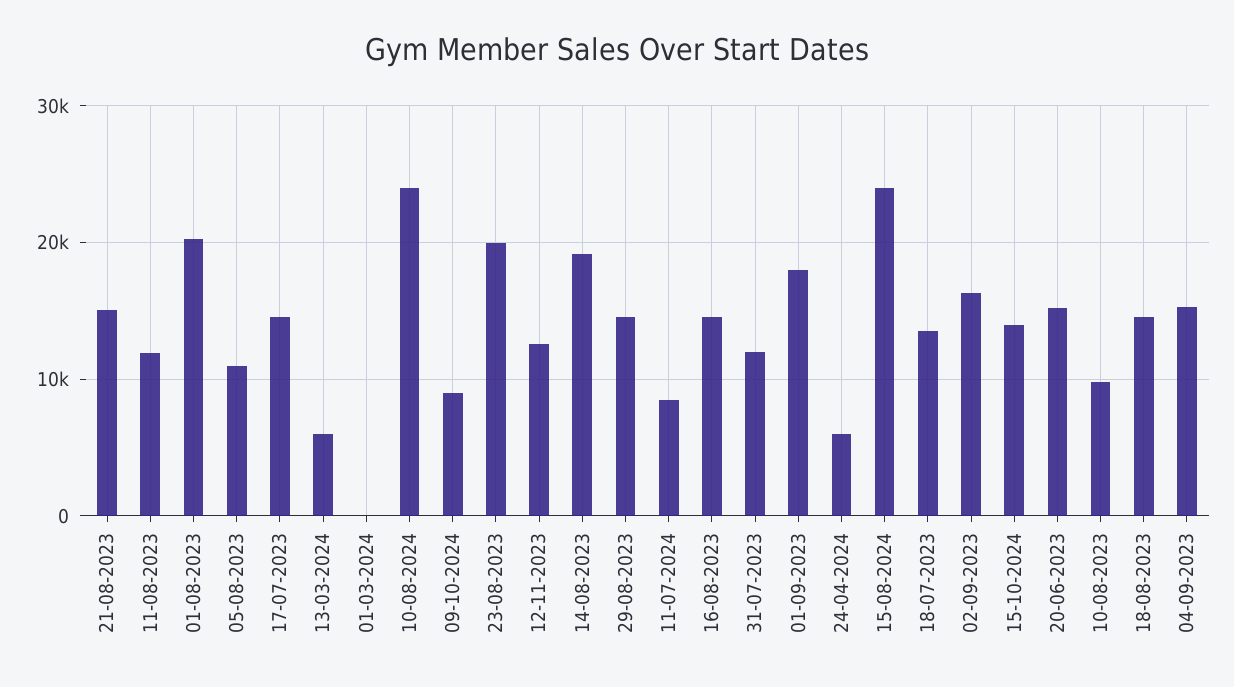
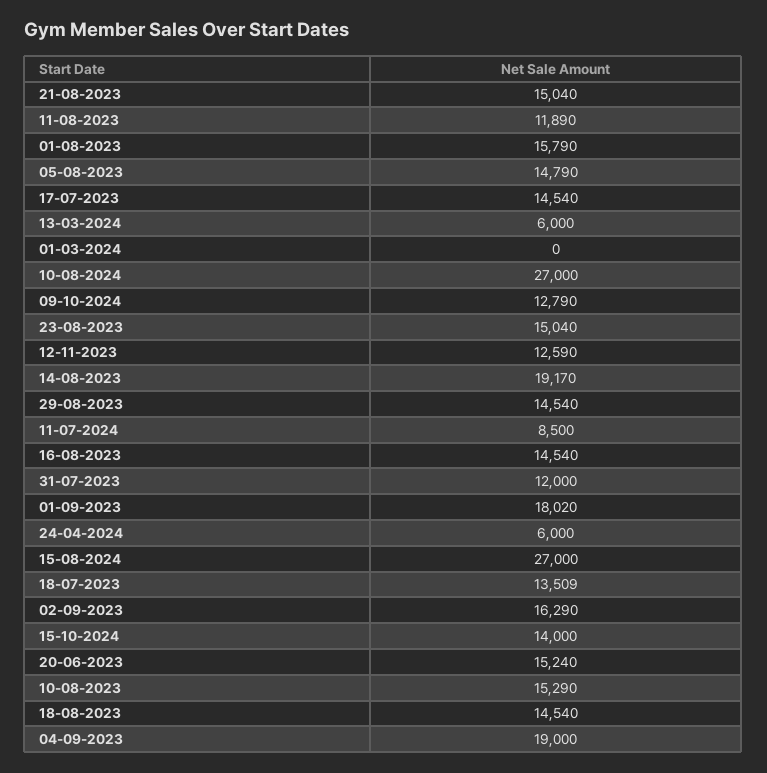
01-08-2023: 20000 -> 15790
05-08-2023: 11000 -> 14790
10-08-2024: 24000 -> 27000
09-10-2024: 9000 -> 12790
23-08-2023: 20000 -> 15040
15-08-2024: 24000 -> 27000
10-08-2023: 10000 -> 15290
04-09-2023: 15000 -> 19000

